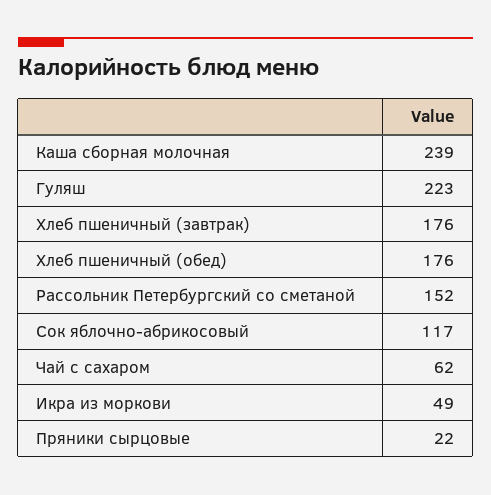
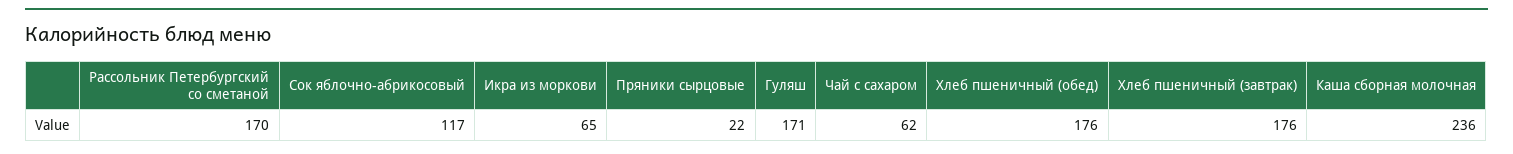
Каша сборная молочная: 239 -> 236
Гуляш: 223 -> 171
Рассольник Петербургский со сметаной: 152 -> 170
Икра из моркови: 49 -> 65

